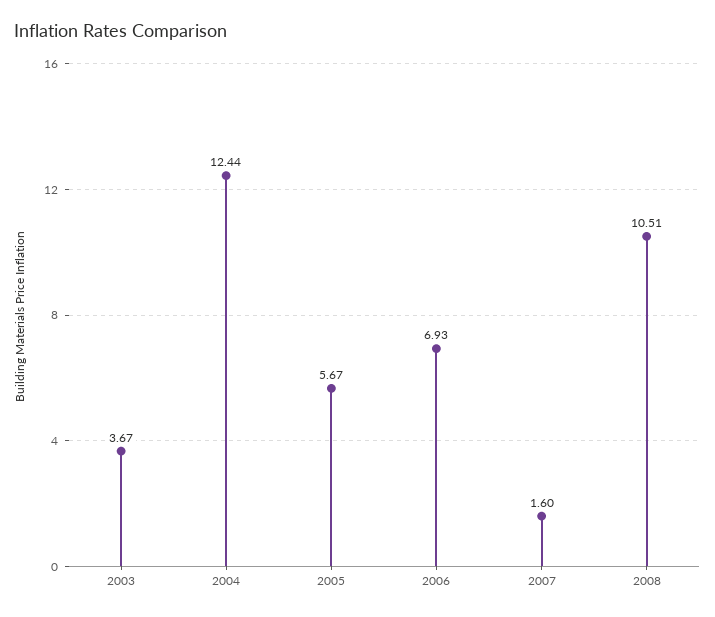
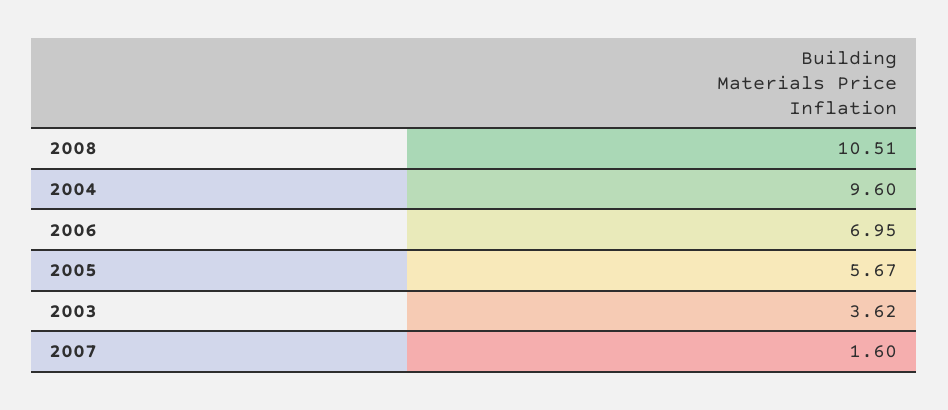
2003: 3.67 -> 3.62
2004: 12.44 -> 9.6
2006: 6.93 -> 6.95

